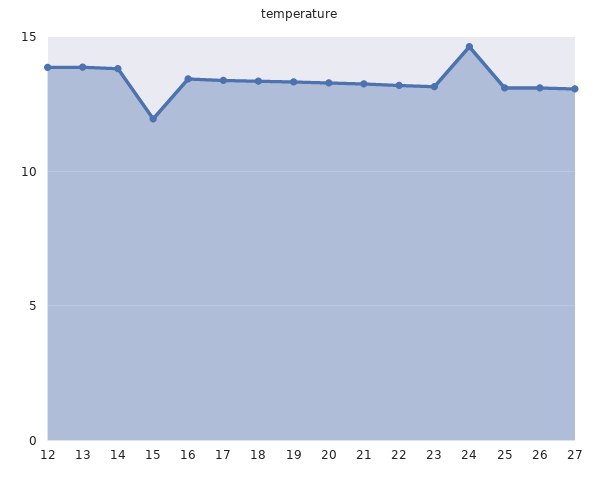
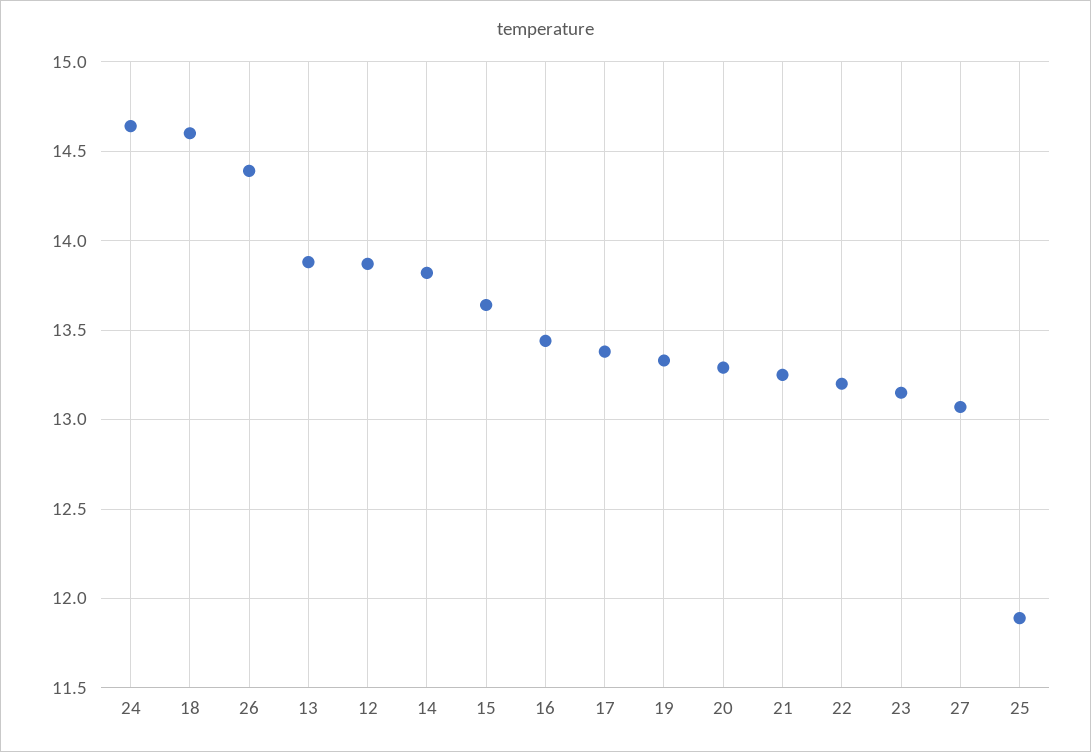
15: 12 -> 13.65
18: 13.5 -> 14.6
25: 13 -> 11.9
26: 13 -> 14.4

